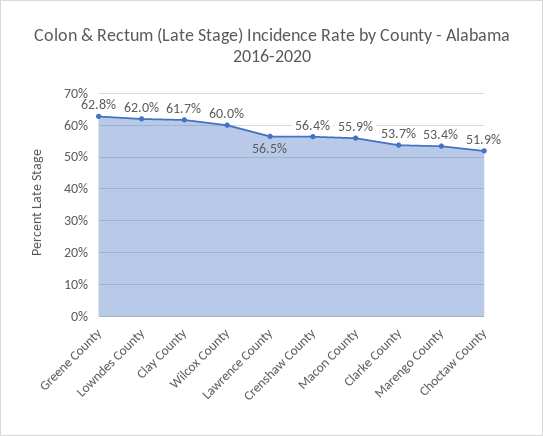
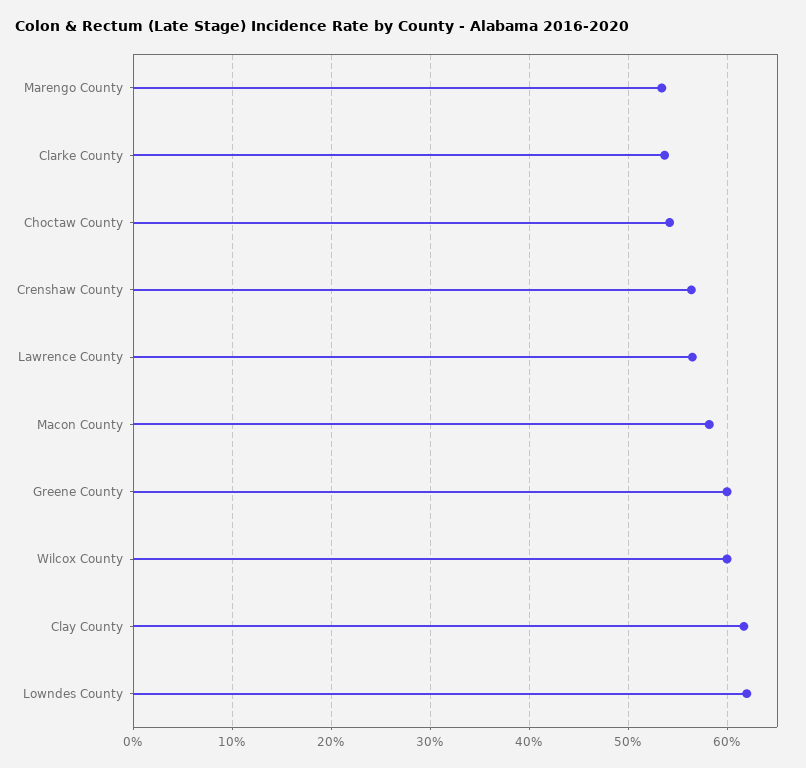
Greene County: 62.8 -> 60
Macon County: 55.9 -> 58
Choctaw County: 51.9 -> 54

